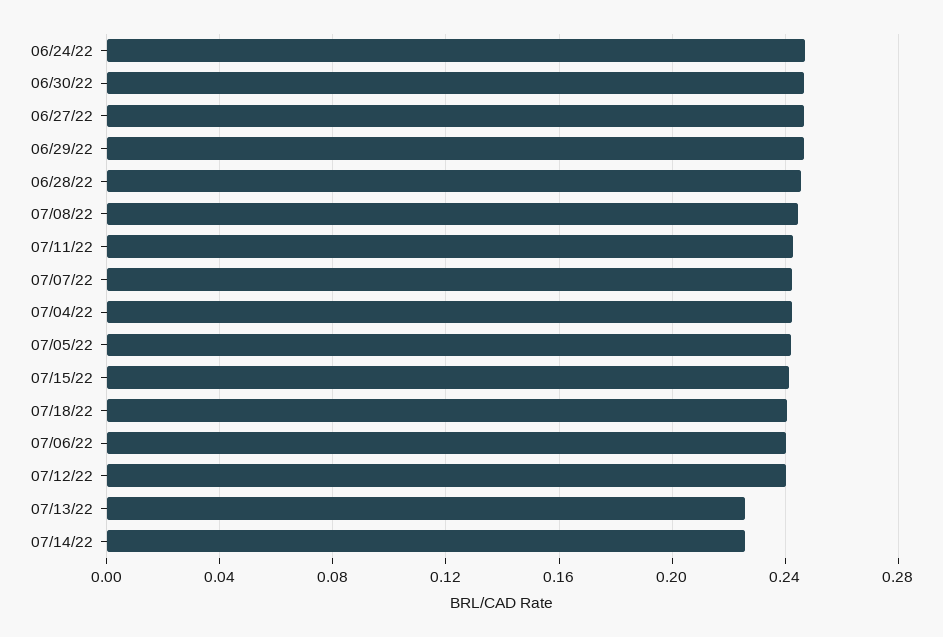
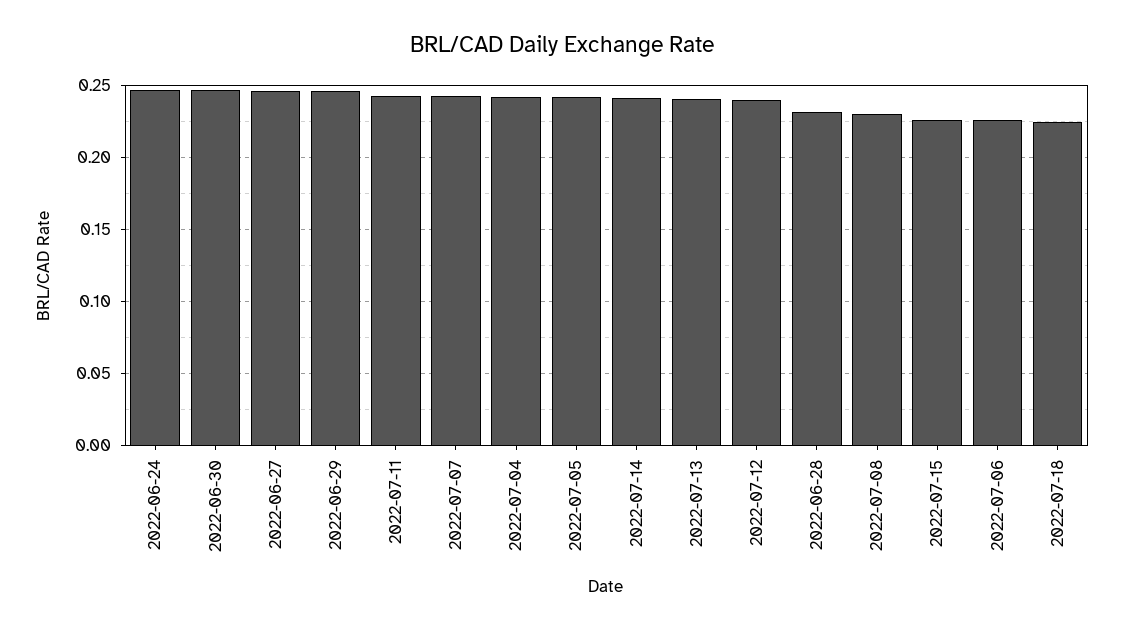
06/28/22: 0.245 -> 0.23
07/08/22: 0.245 -> 0.23
07/15/22: 0.24 -> 0.225
07/18/22: 0.24 -> 0.225
07/06/22: 0.24 -> 0.225
07/13/22: 0.225 -> 0.24
07/14/22: 0.225 -> 0.24

